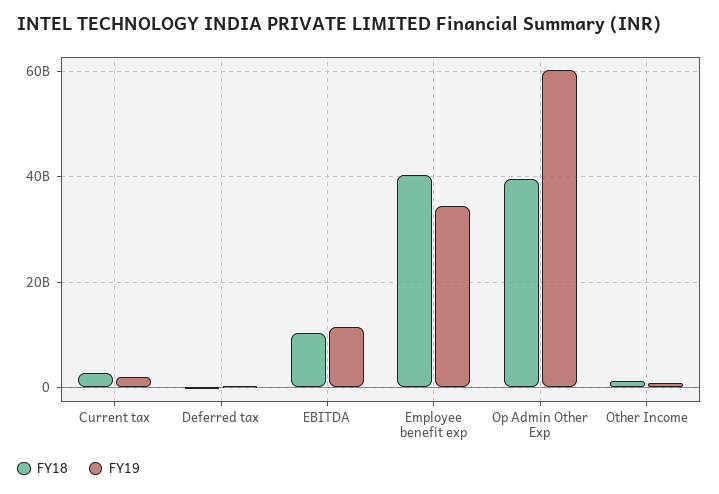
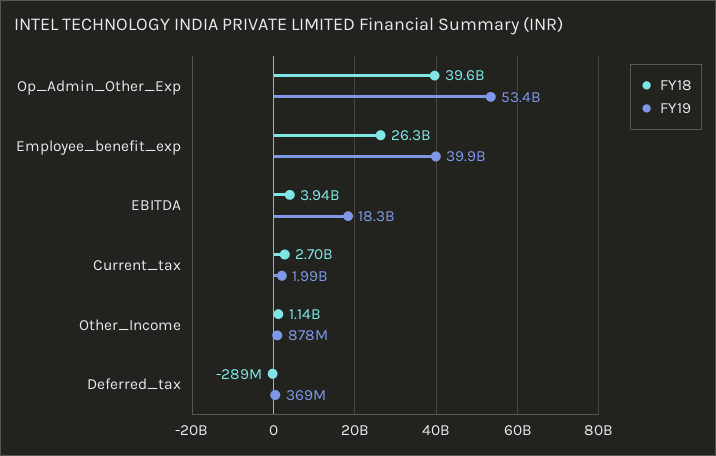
FY18, EBITDA: 10000000000 -> 3940000000
FY19, EBITDA: 12000000000 -> 18300000000
FY18, Employee benefit exp: 40000000000 -> 26300000000
FY19, Employee benefit exp: 34000000000 -> 39900000000
FY19, Op Admin Other Exp: 60000000000 -> 53400000000

